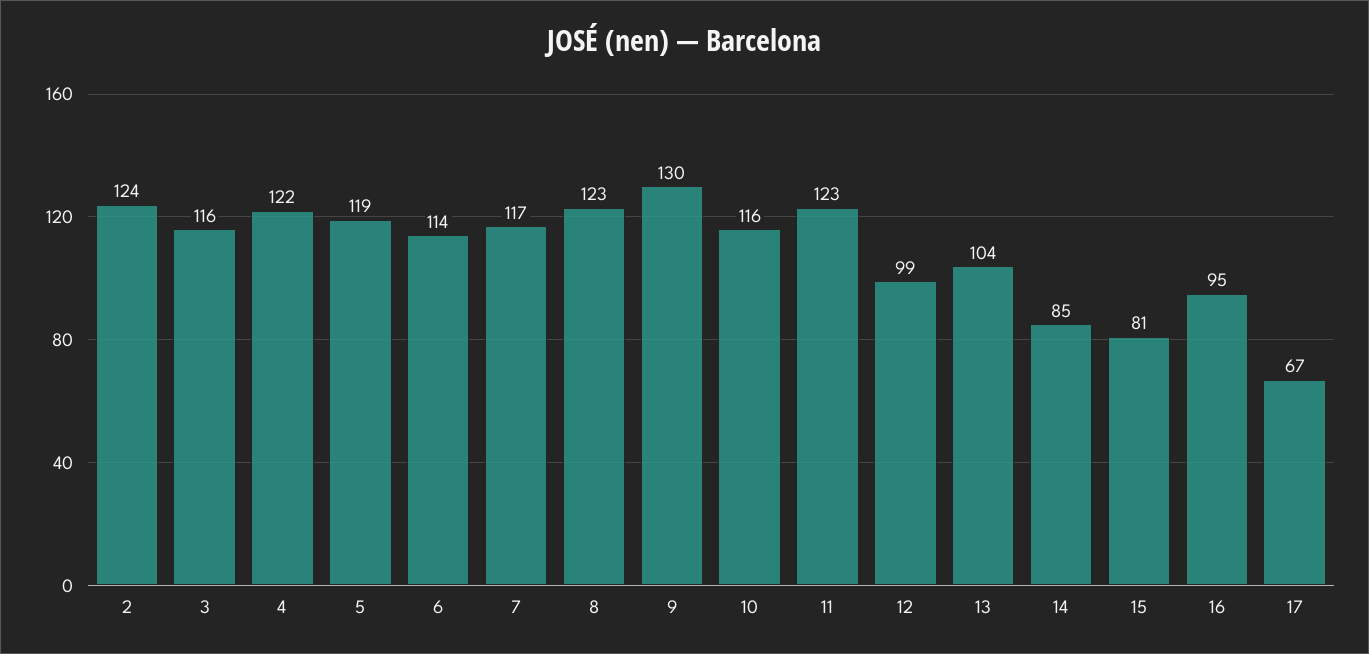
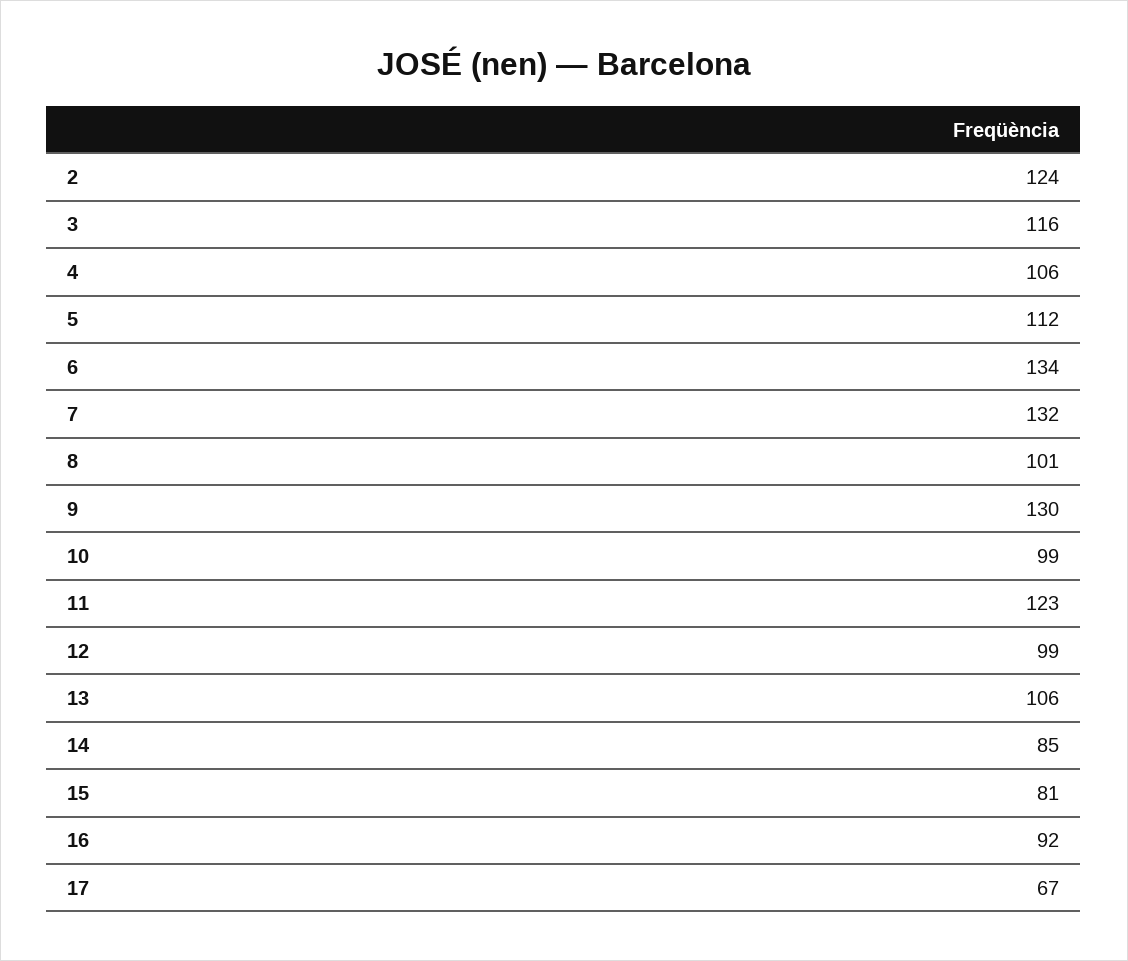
4: 122 -> 106
5: 119 -> 112
6: 114 -> 134
7: 117 -> 132
8: 123 -> 101
10: 116 -> 99
13: 104 -> 106
16: 95 -> 92

